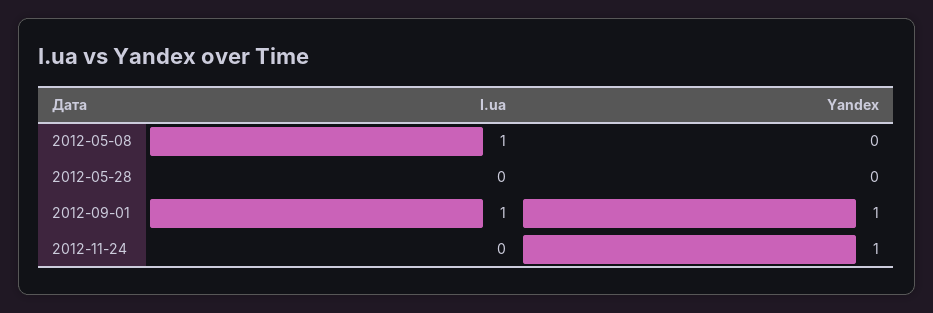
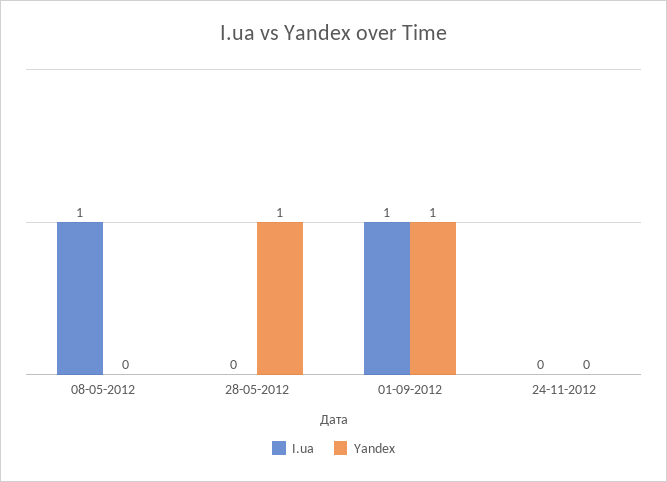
Yandex, 2012-05-28: 0 -> 1
Yandex, 2012-11-24: 1 -> 0

